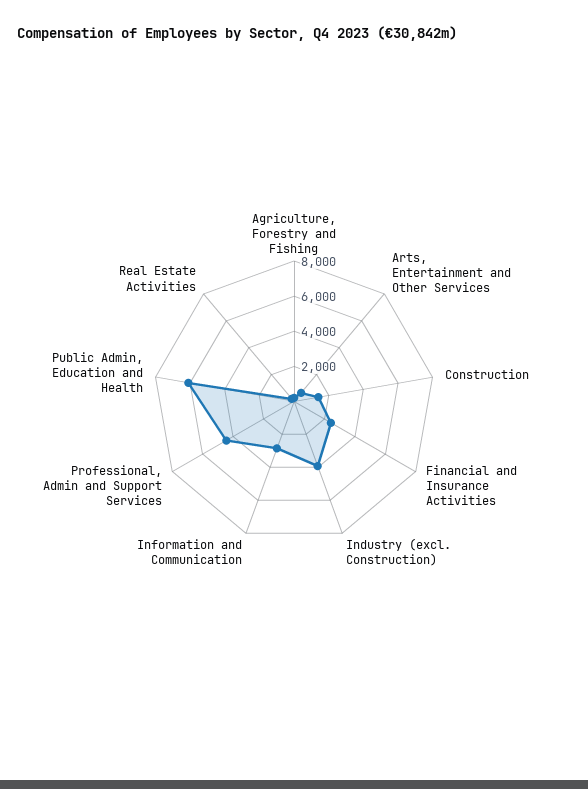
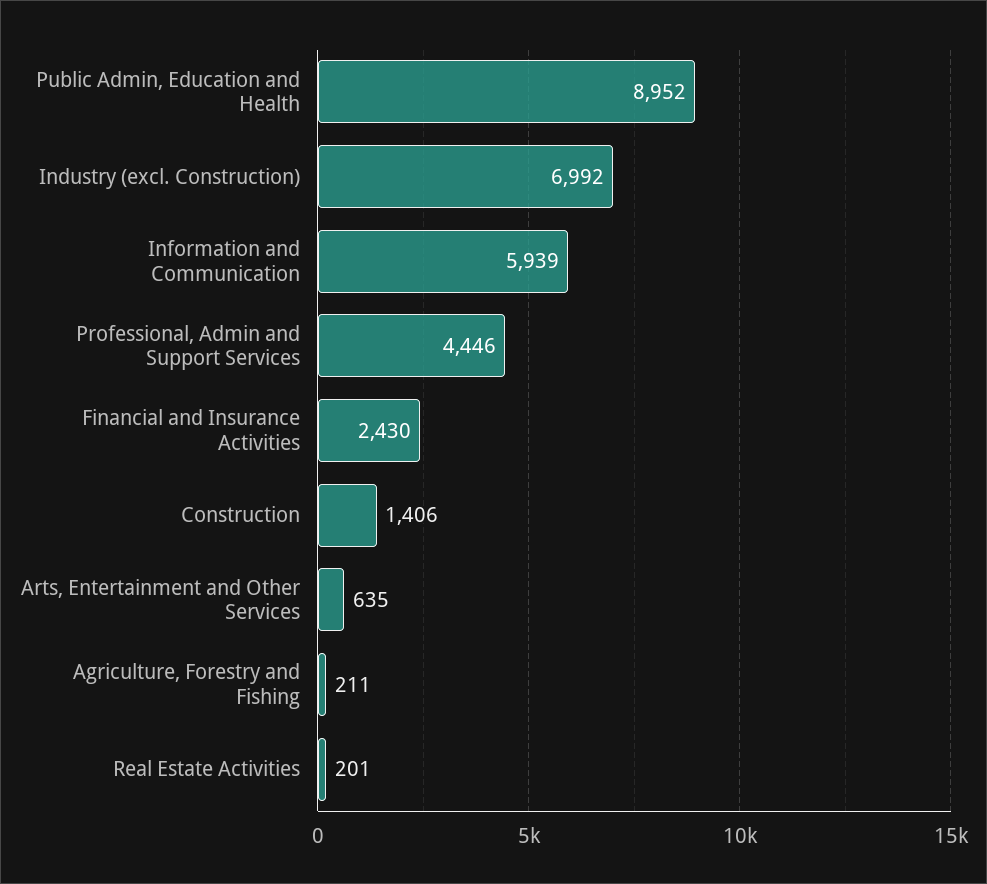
Industry (excl. Construction): 4000 -> 6992
Information and Communication: 3000 -> 5939
Public Admin, Education and Health: 6000 -> 8952

